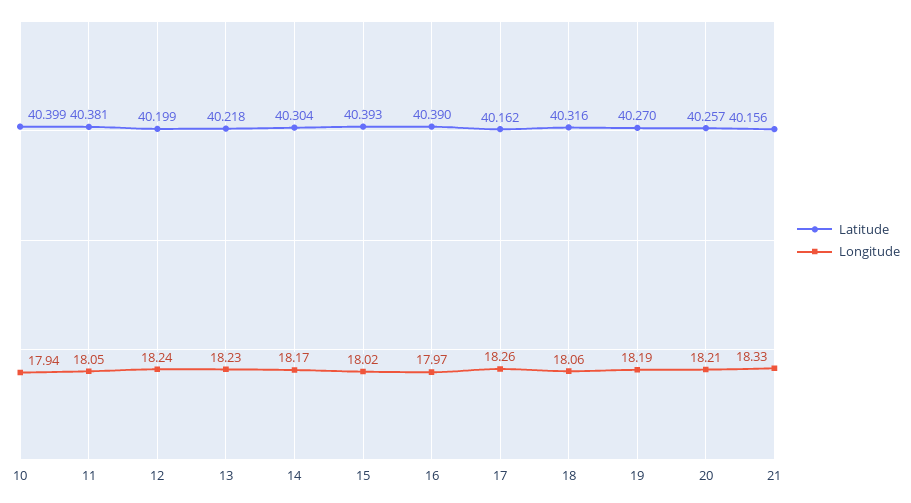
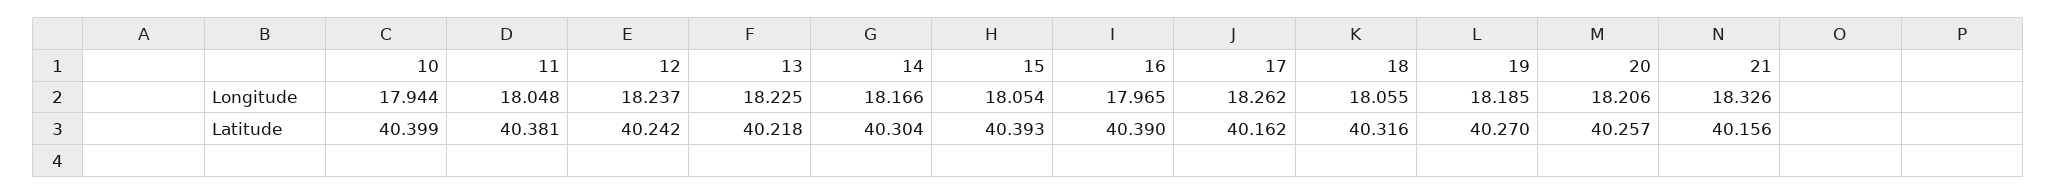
Latitude, 12: 40.199 -> 40.242
Longitude, 15: 18.02 -> 18.054

